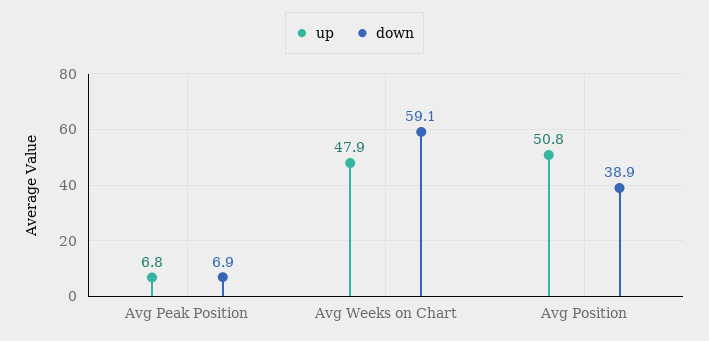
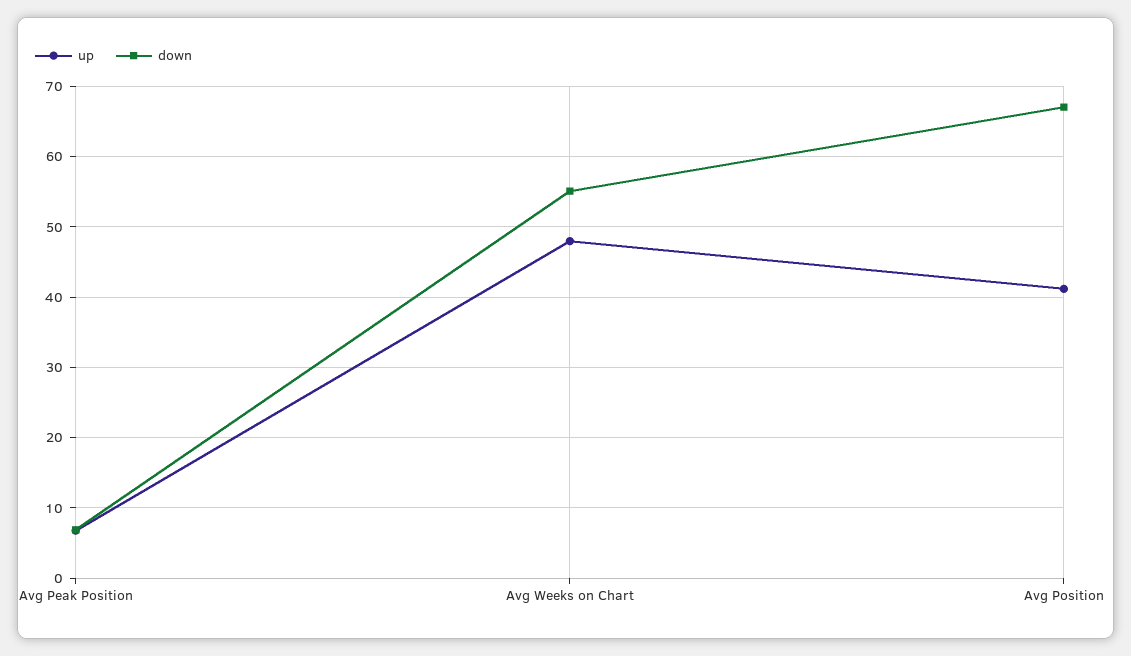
down, Avg Weeks on Chart: 59.1 -> 55
up, Avg Position: 50.8 -> 41
down, Avg Position: 38.9 -> 67

